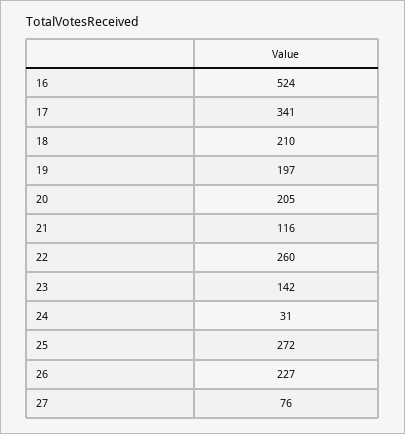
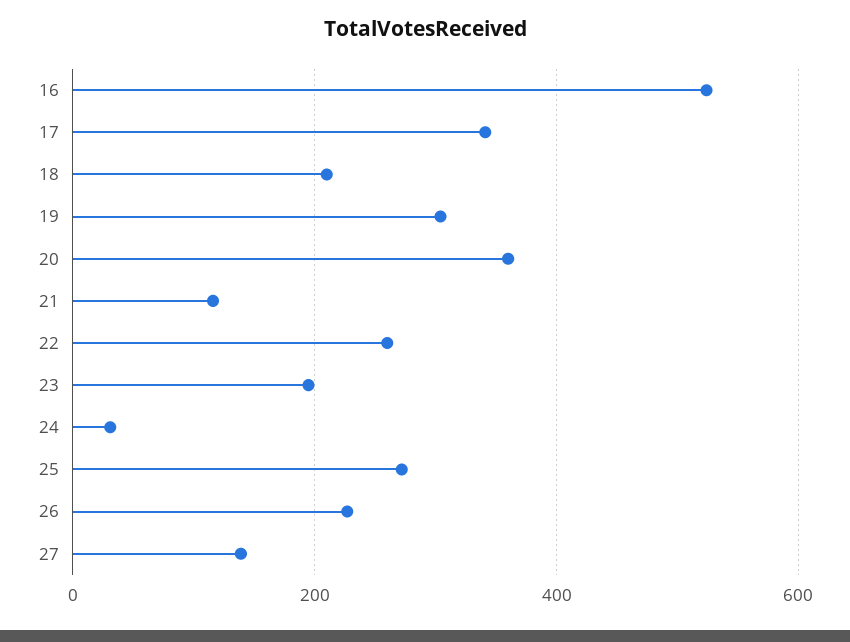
19: 197 -> 300
20: 205 -> 360
23: 142 -> 200
27: 76 -> 140

